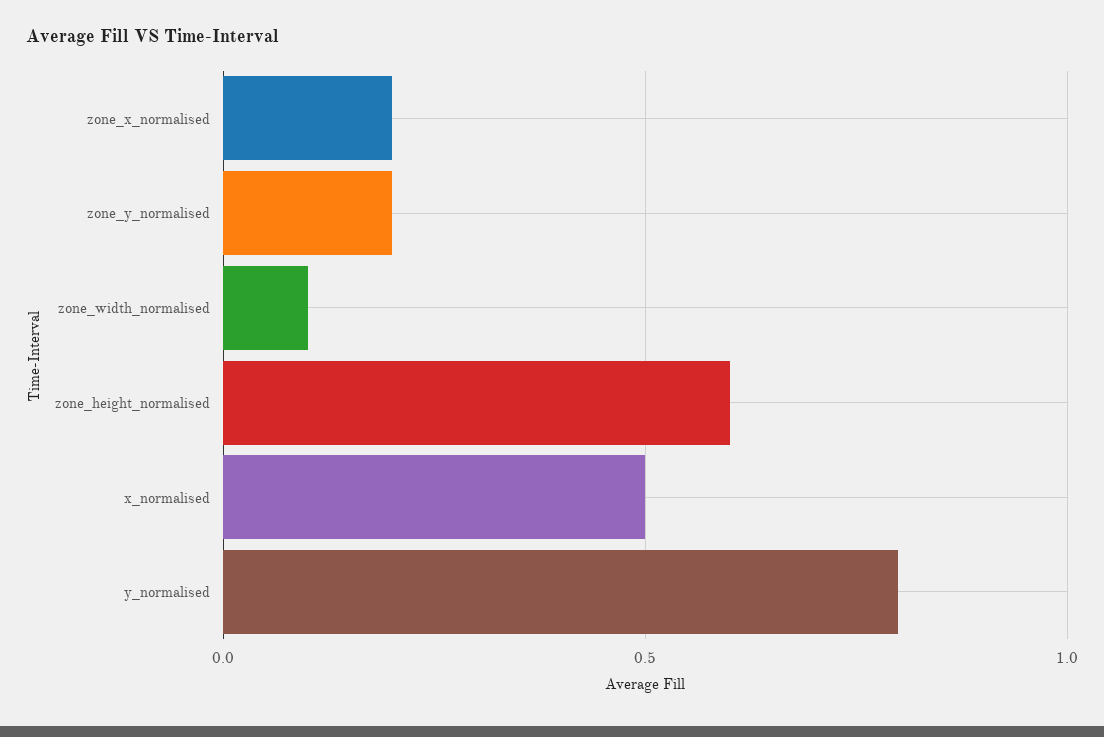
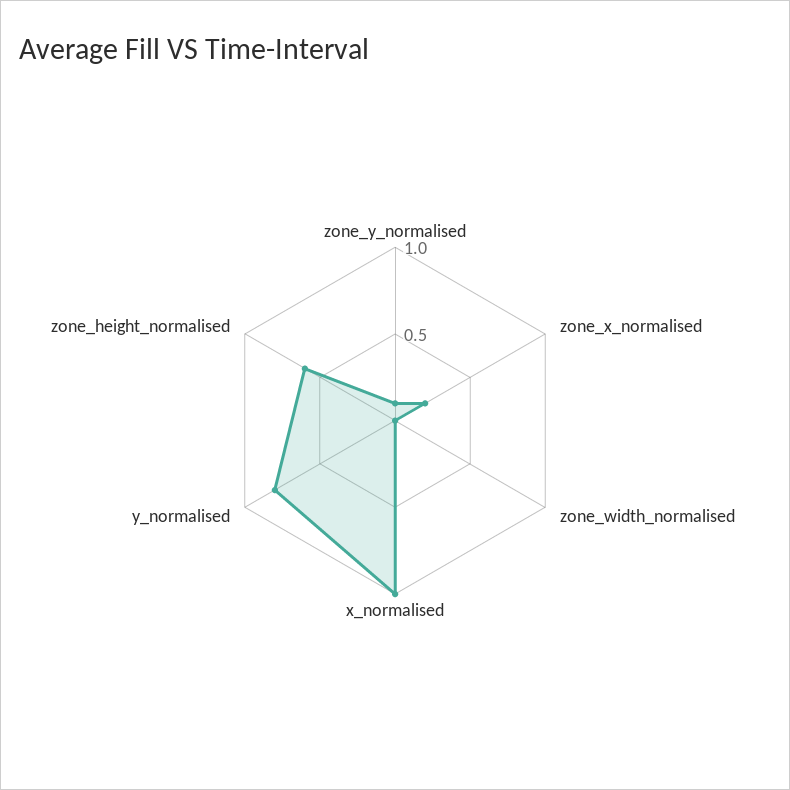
zone_y_normalised: 0.2 -> 0.1
zone_width_normalised: 0.1 -> 0
x_normalised: 0.5 -> 1

